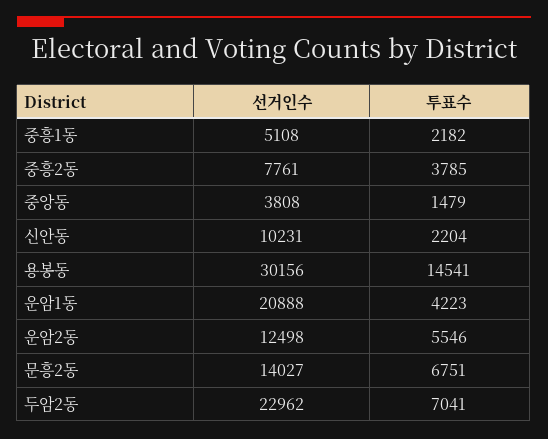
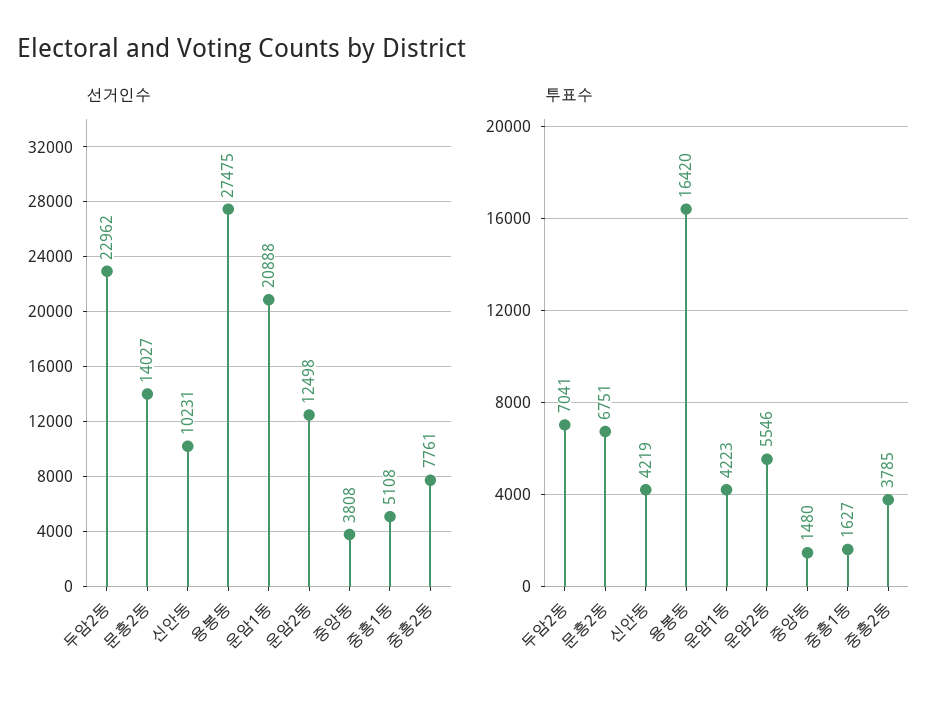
투표수, 중흥1동: 2182 -> 1627
투표수, 중앙동: 1479 -> 1480
투표수, 신안동: 2204 -> 4219
선거인수, 용봉동: 30156 -> 27475
투표수, 용봉동: 14541 -> 16420

